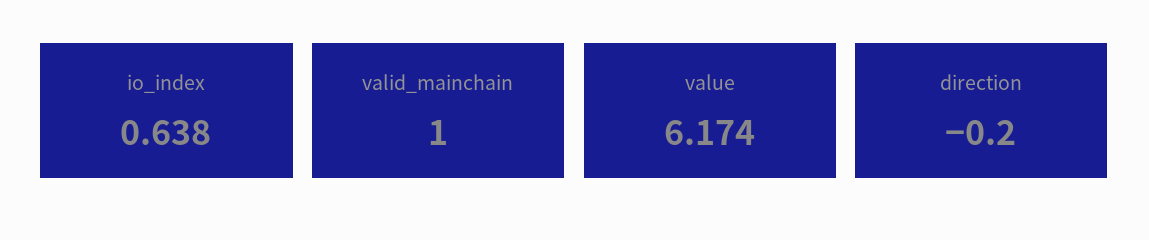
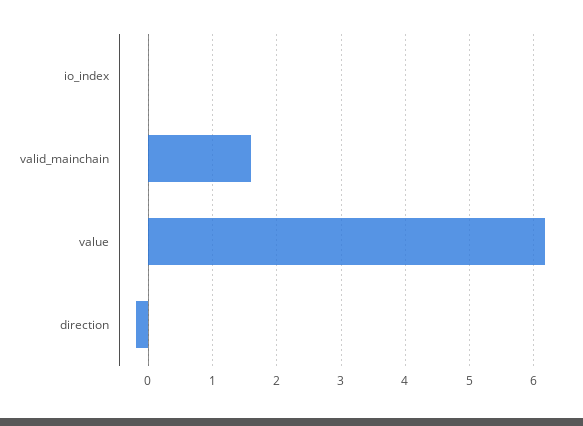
io_index: 0.638 -> 0
valid_mainchain: 1 -> 1.6

